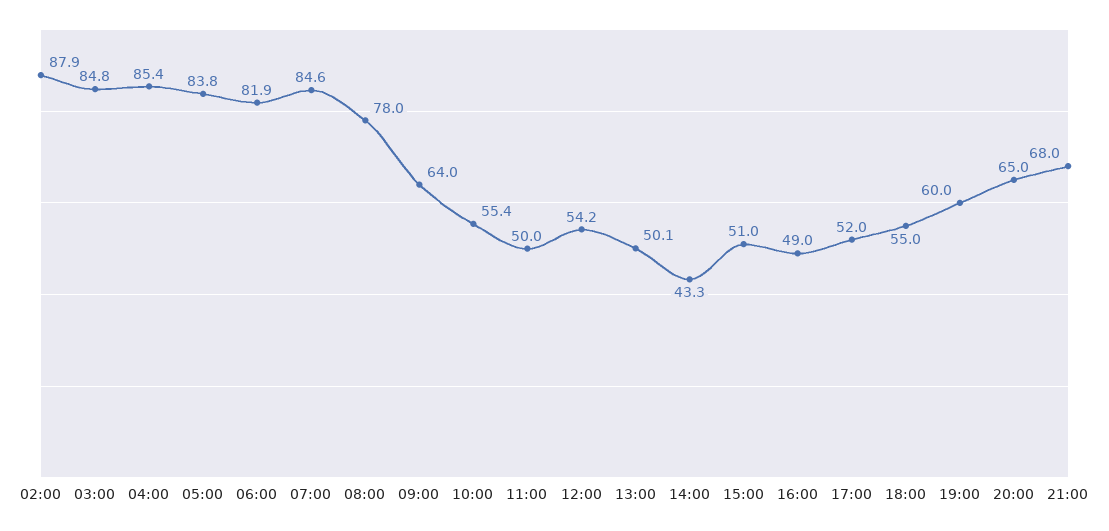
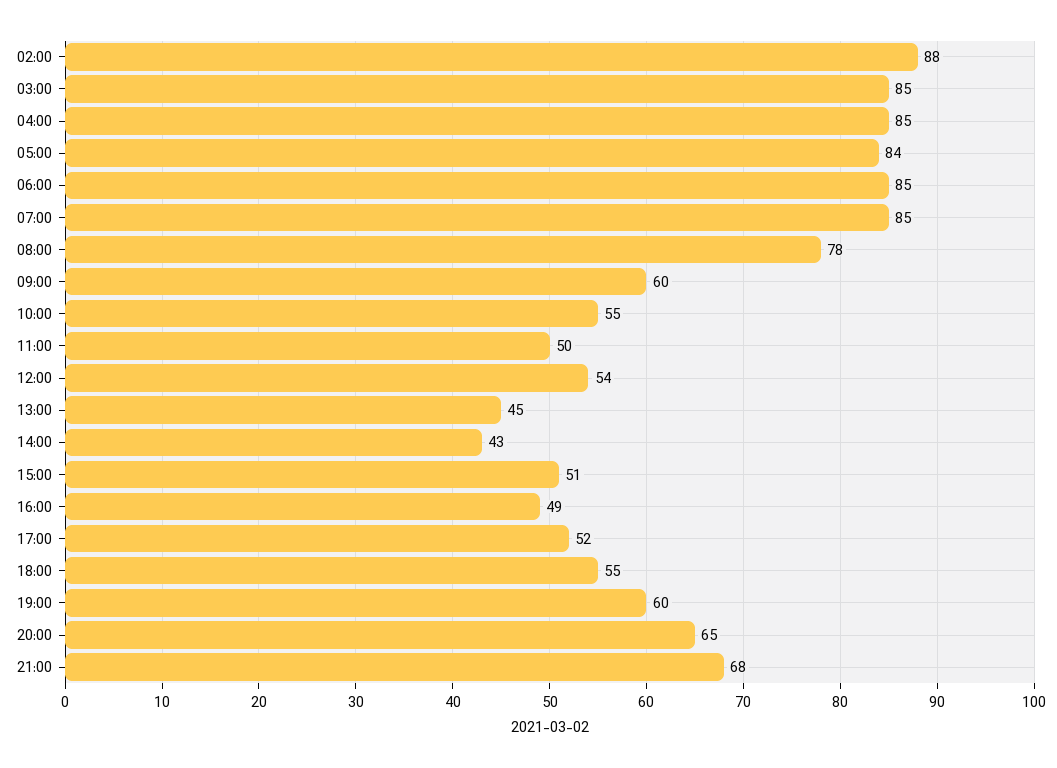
06:00: 81.9 -> 85
09:00: 64 -> 60
13:00: 50.1 -> 45

